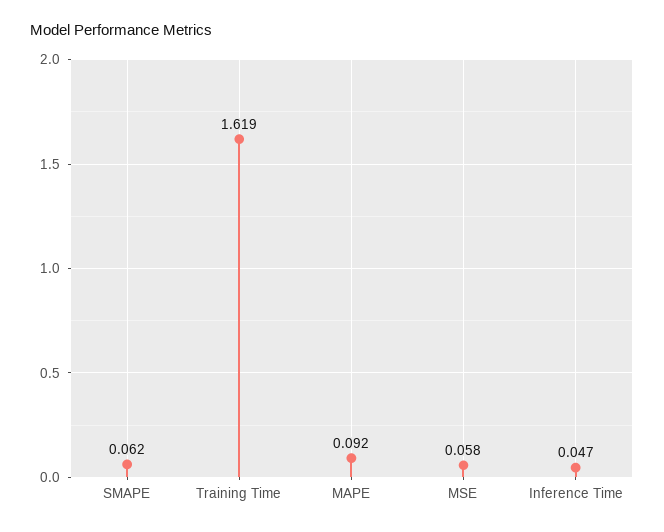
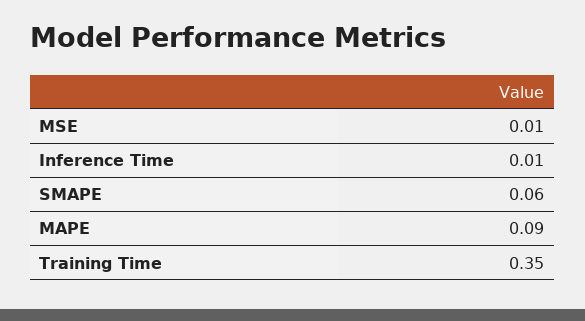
Training Time: 1.619 -> 0.35
MSE: 0.058 -> 0.01
Inference Time: 0.047 -> 0.01

